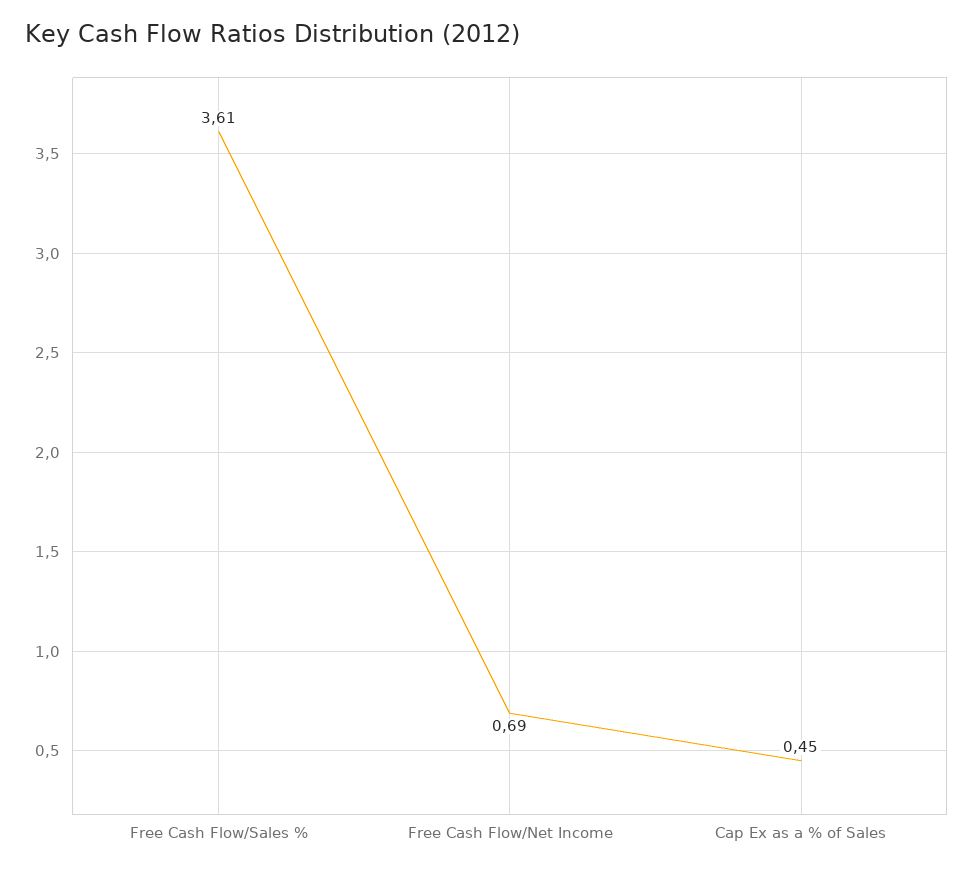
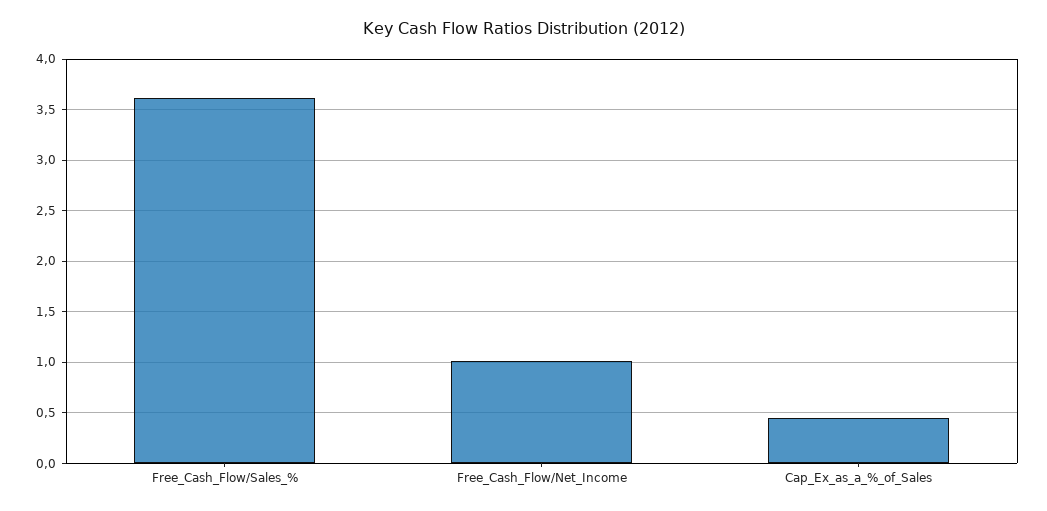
Free Cash Flow/Net Income: 0.69 -> 1

